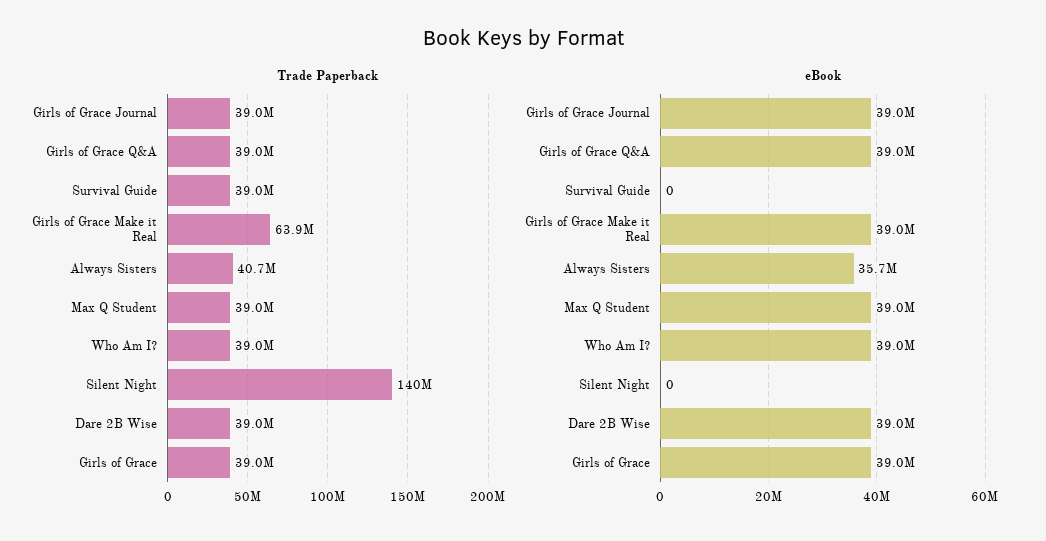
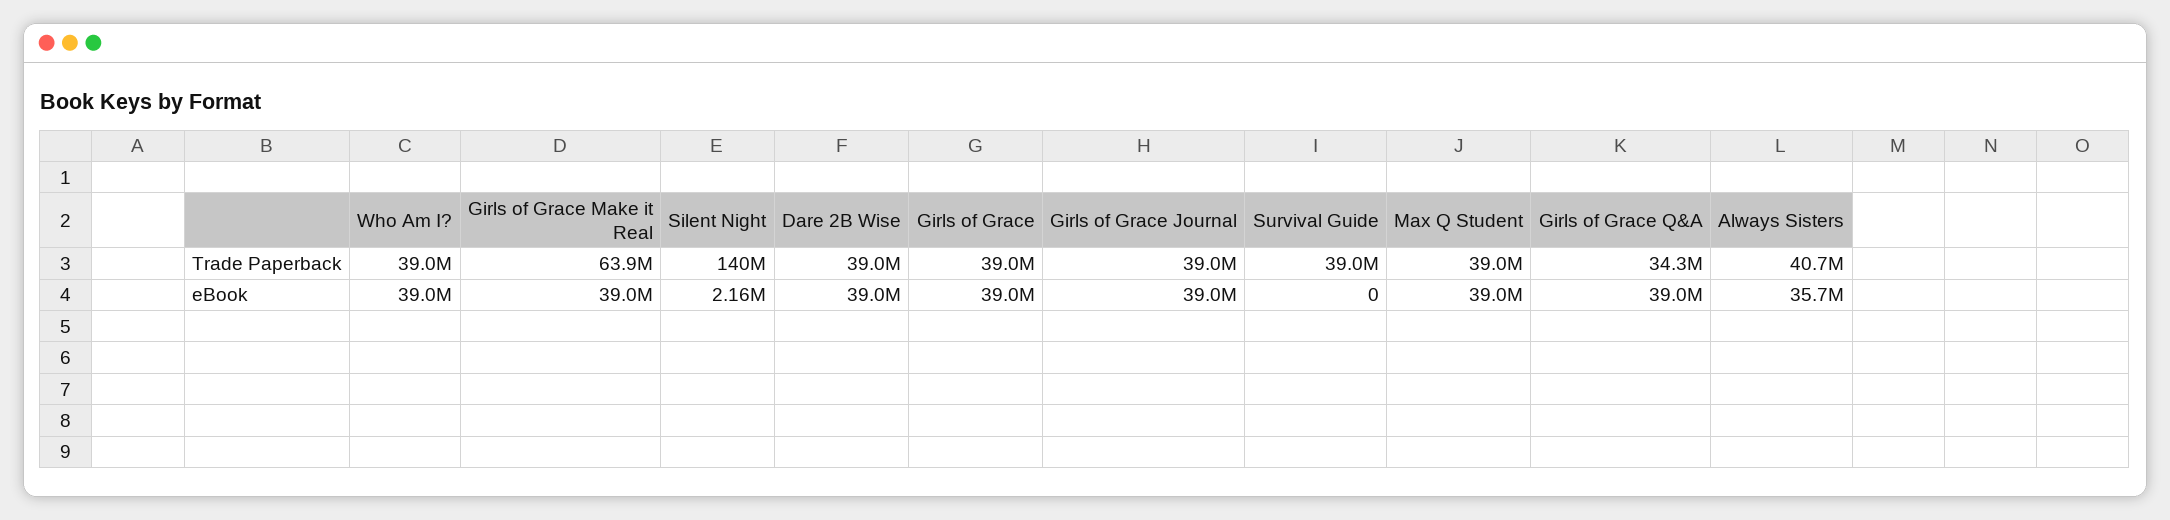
Trade Paperback, Girls of Grace Q&A: 39000000 -> 34300000
eBook, Silent Night: 0 -> 2160000

